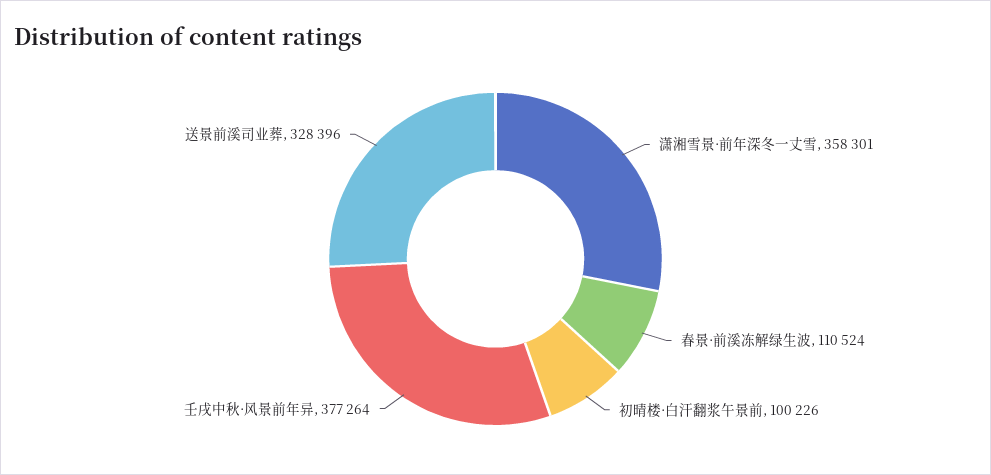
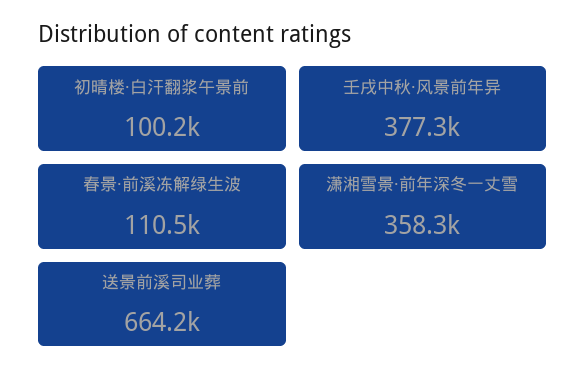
送景前溪司业葬: 328396 -> 664200

